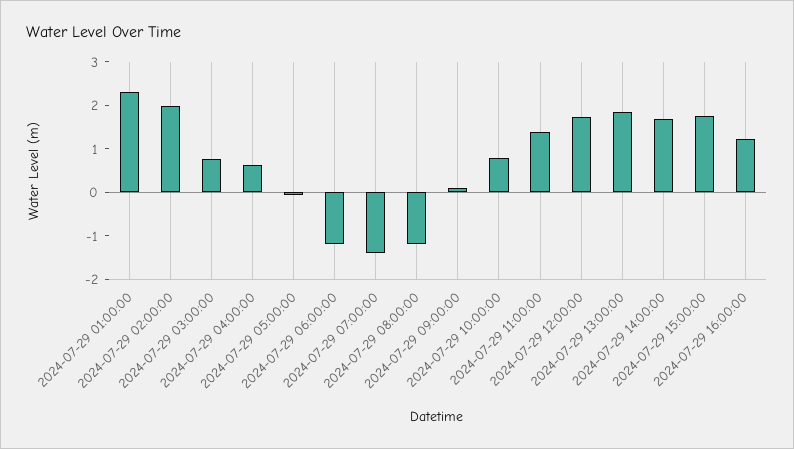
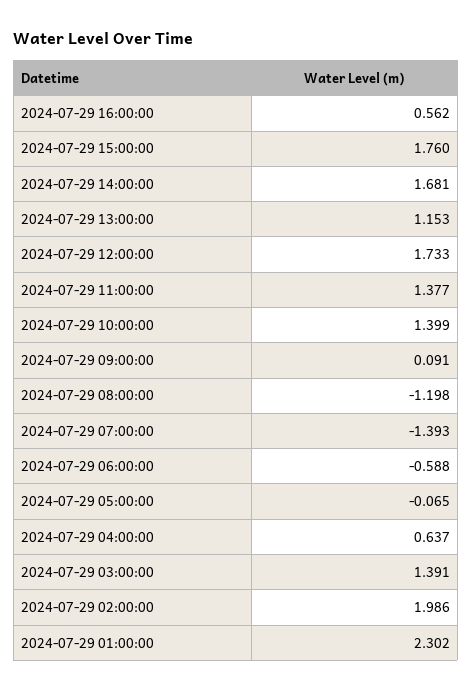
2024-07-29 03:00:00: 0.8 -> 1.391
2024-07-29 06:00:00: -1.2 -> -0.588
2024-07-29 10:00:00: 0.8 -> 1.399
2024-07-29 13:00:00: 1.8 -> 1.153
2024-07-29 16:00:00: 1.2 -> 0.562

